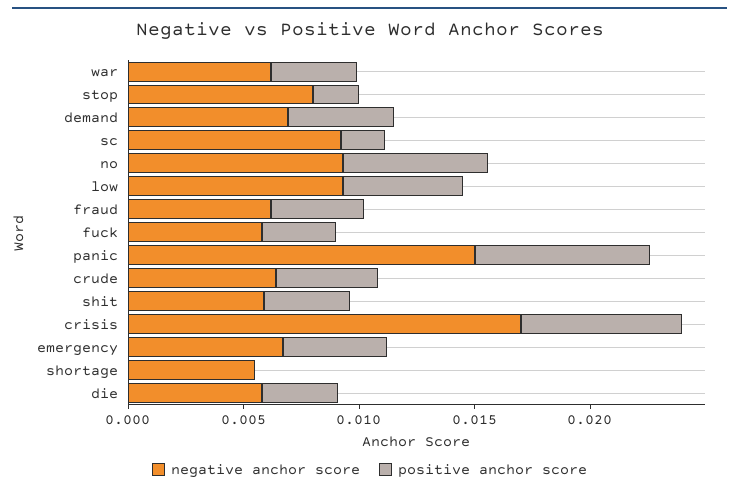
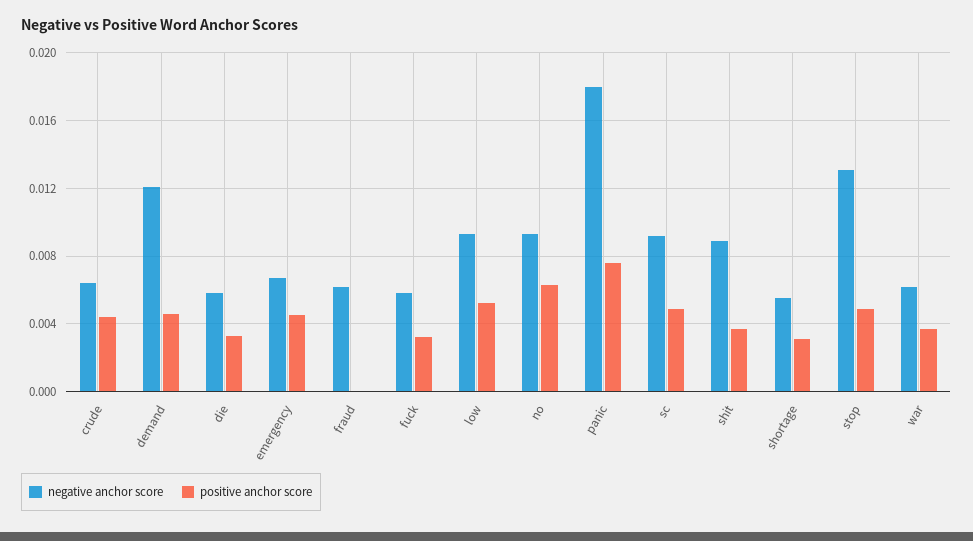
negative anchor score, stop: 0.008 -> 0.013
positive anchor score, stop: 0.002 -> 0.005
negative anchor score, demand: 0.007 -> 0.012
positive anchor score, sc: 0.002 -> 0.005
positive anchor score, fraud: 0.004 -> 0
negative anchor score, panic: 0.015 -> 0.018
negative anchor score, shit: 0.006 -> 0.009
negative anchor score, crisis: 0.017 -> none
positive anchor score, crisis: 0.007 -> none
positive anchor score, shortage: 0 -> 0.003

